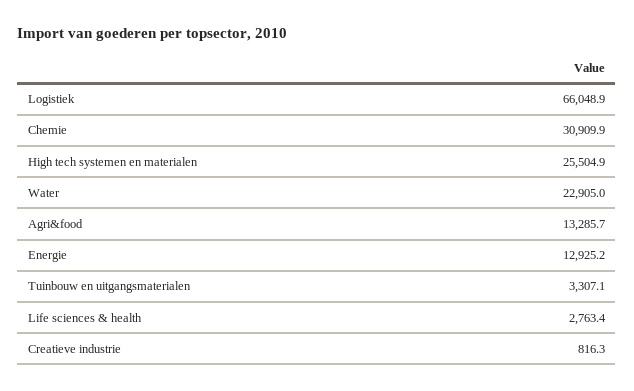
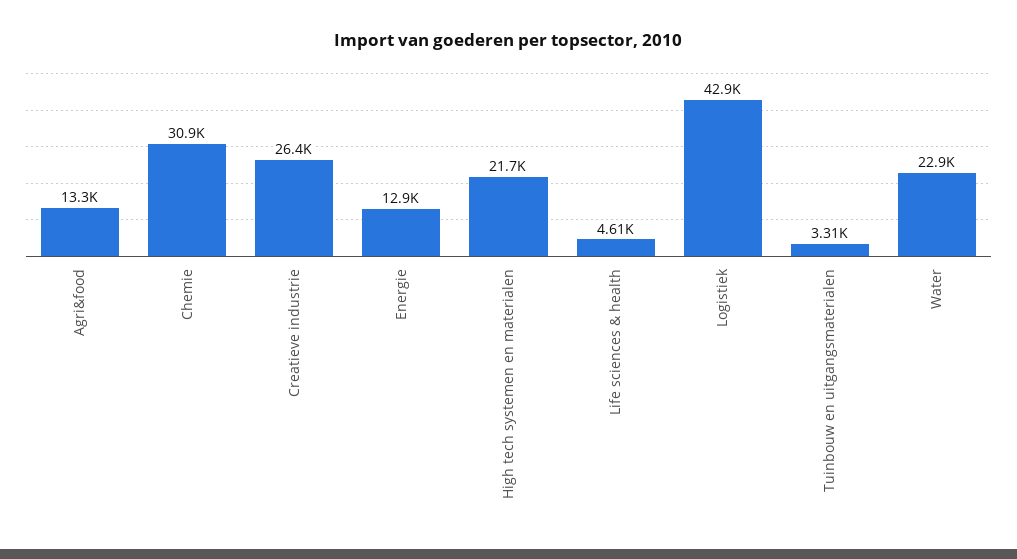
Logistiek: 66048.9 -> 42900
High tech systemen en materialen: 25504.9 -> 21700
Life sciences & health: 2763.4 -> 4610
Creatieve industrie: 816.3 -> 26400

